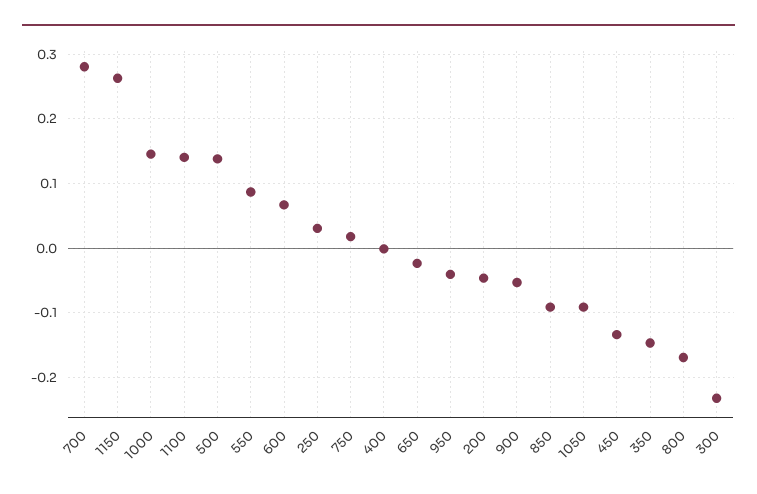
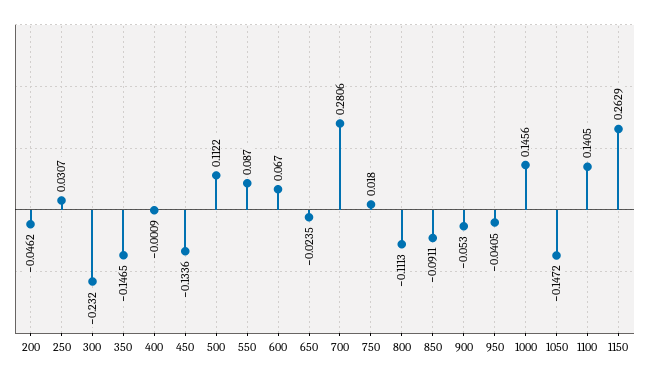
500: 0.14 -> 0.1122
1050: -0.09 -> -0.1472
800: -0.17 -> -0.1113

